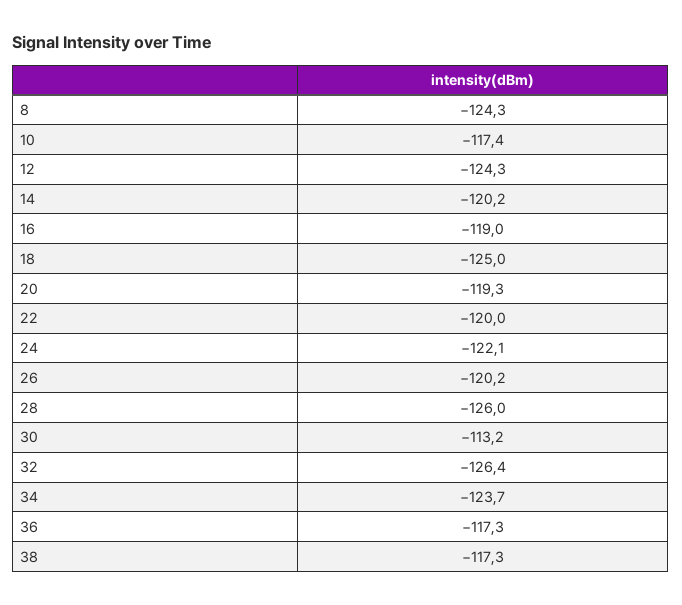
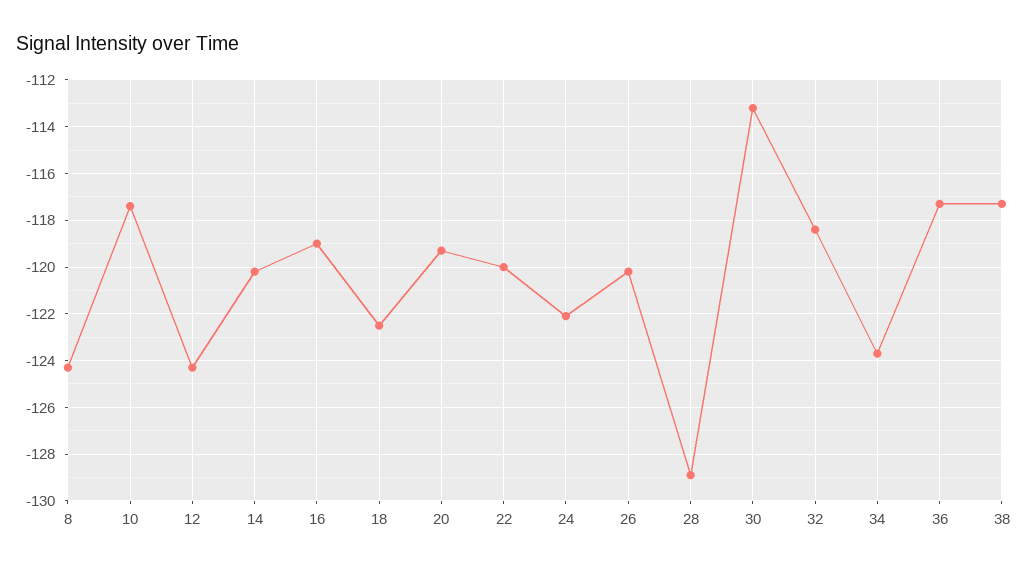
18: -125 -> -122.5
28: -126 -> -129
32: -126.4 -> -118.5

